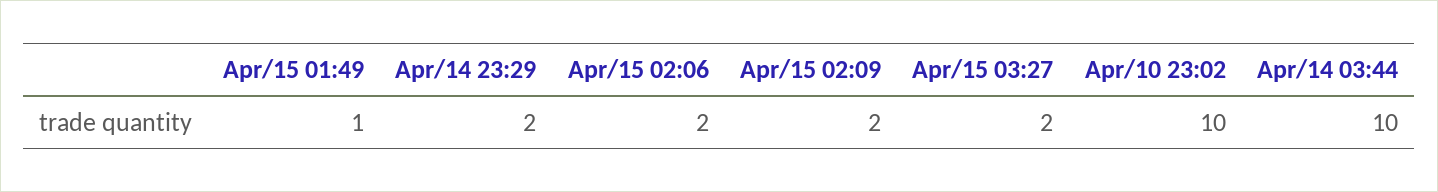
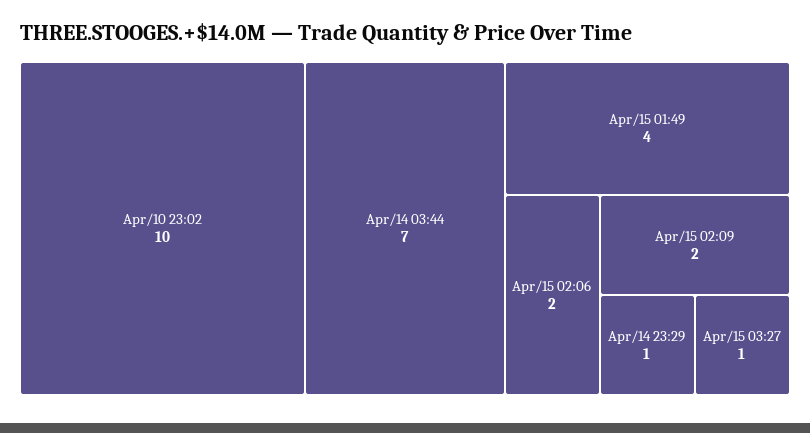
Apr/15 01:49: 1 -> 4
Apr/14 23:29: 2 -> 1
Apr/15 03:27: 2 -> 1
Apr/14 03:44: 10 -> 7

